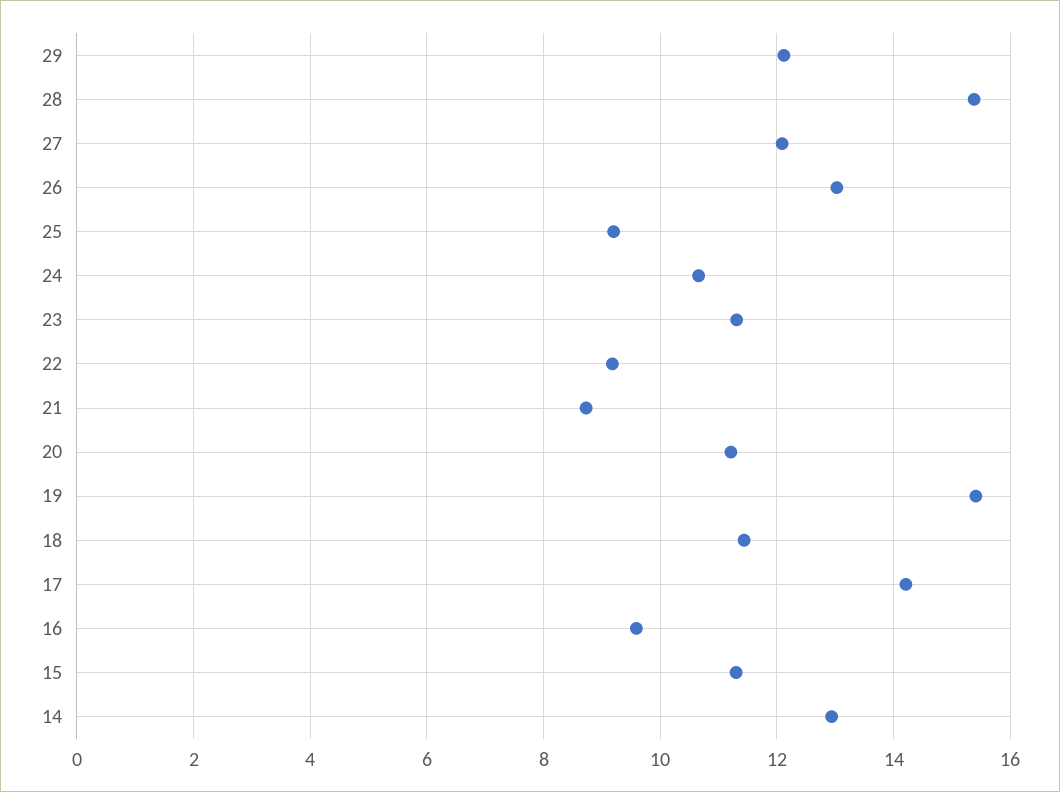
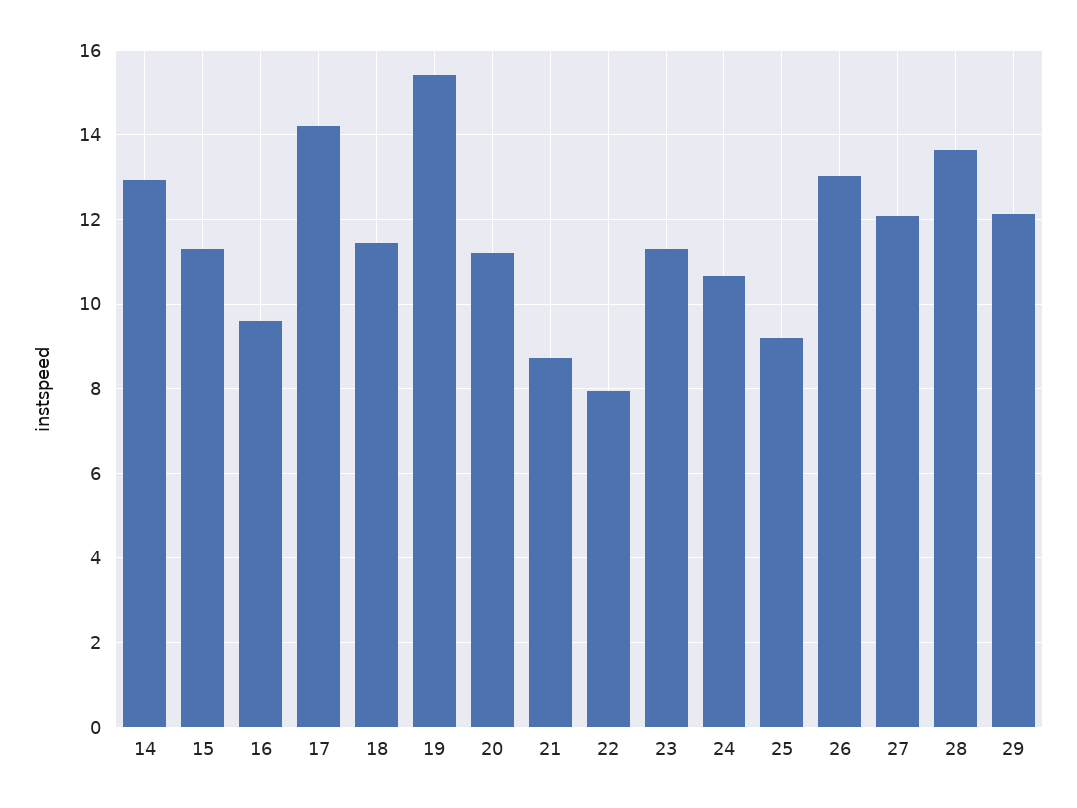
28: 15.4 -> 13.6
22: 9.2 -> 8

